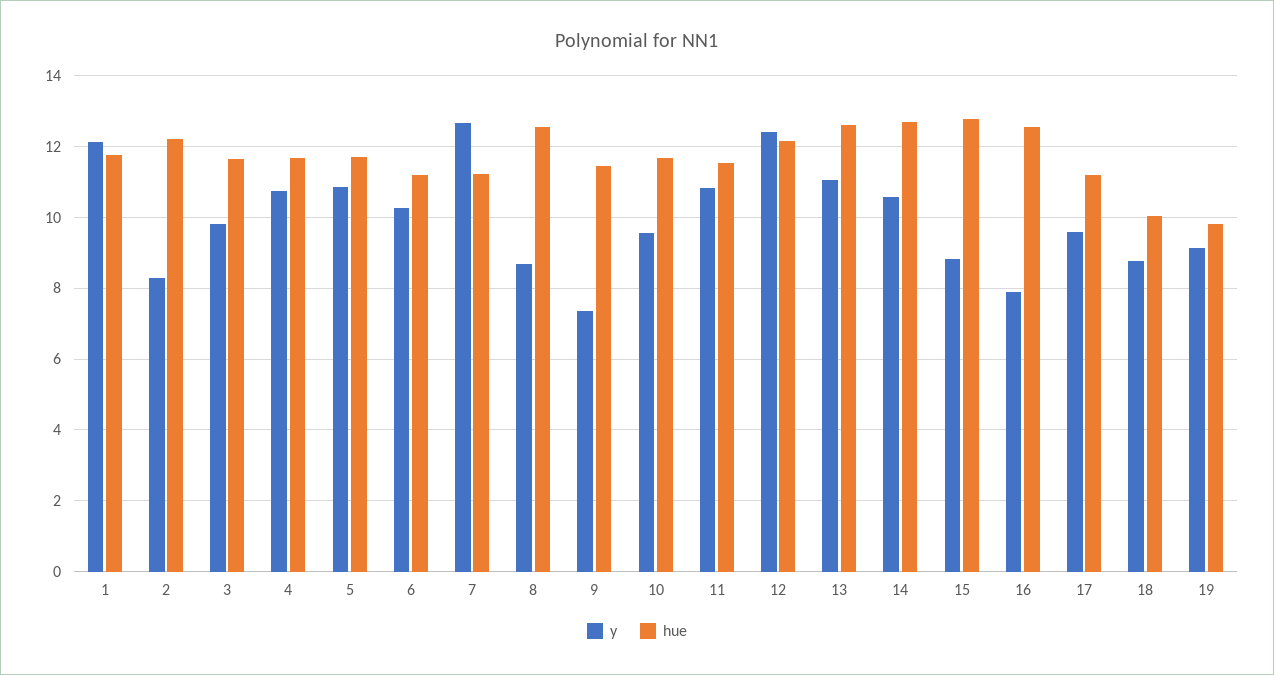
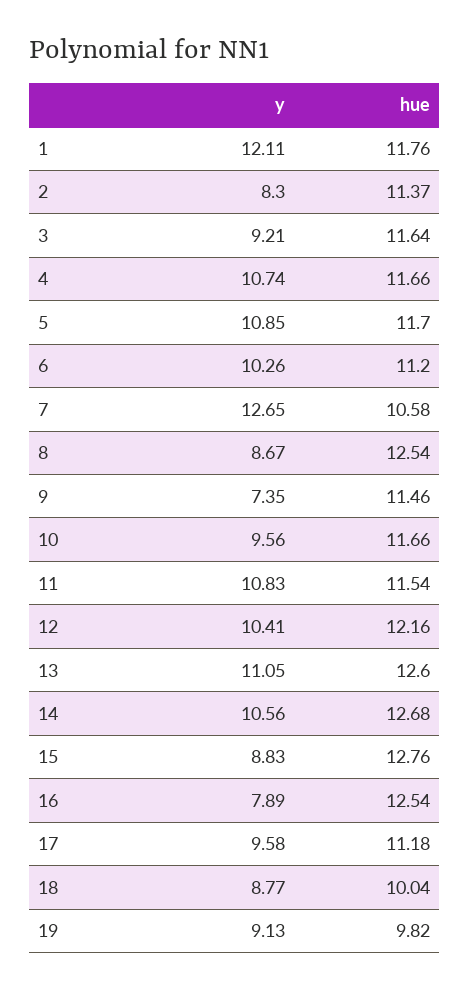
hue, 2: 12.2 -> 11.37
y, 3: 9.8 -> 9.21
hue, 7: 11.2 -> 10.58
y, 12: 12.4 -> 10.41

